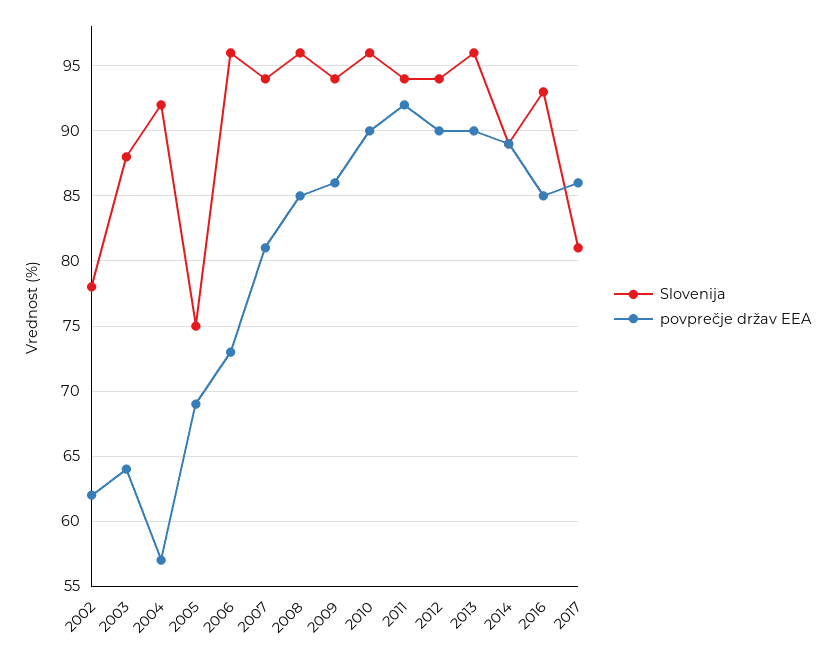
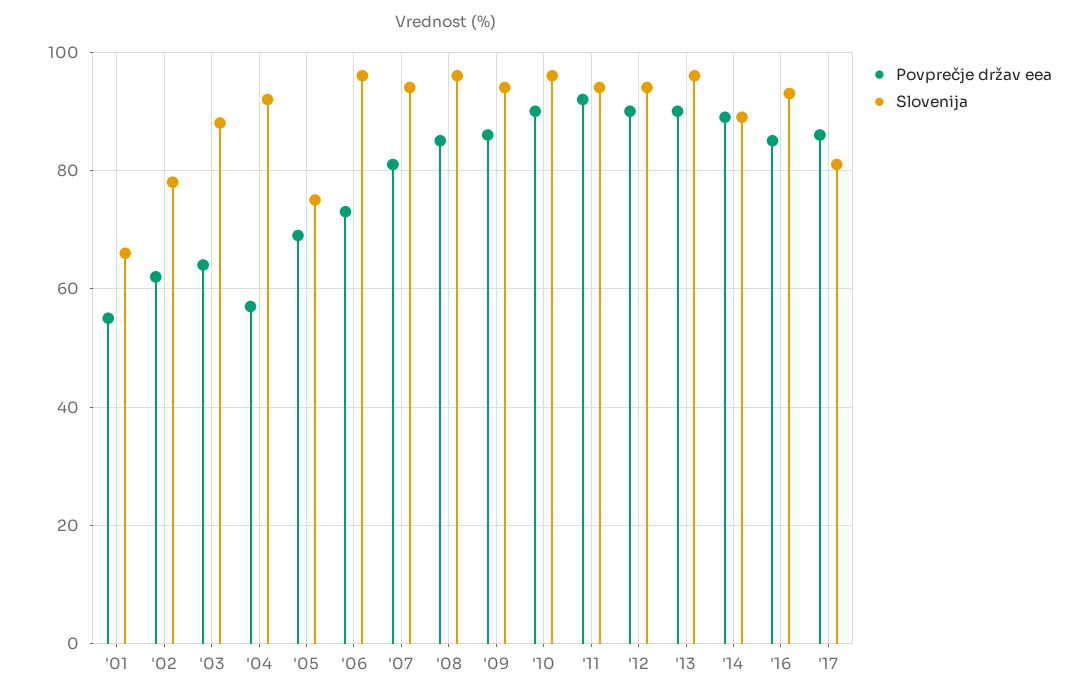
povprečje držav EEA, '01: none -> 55
Slovenija, '01: none -> 65

